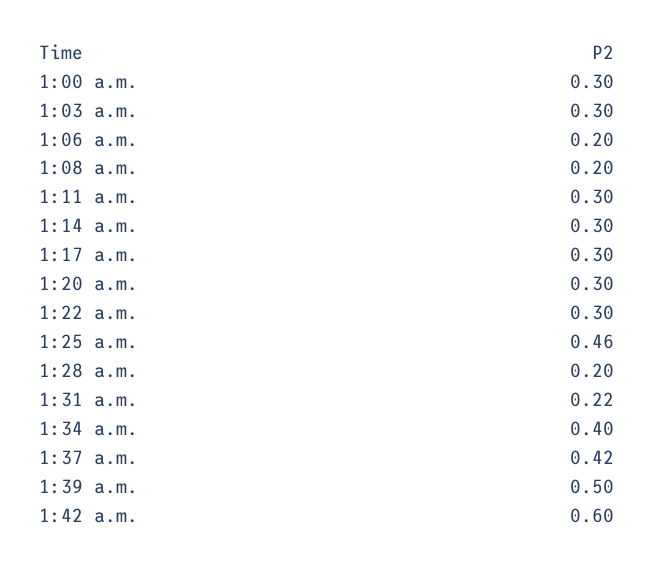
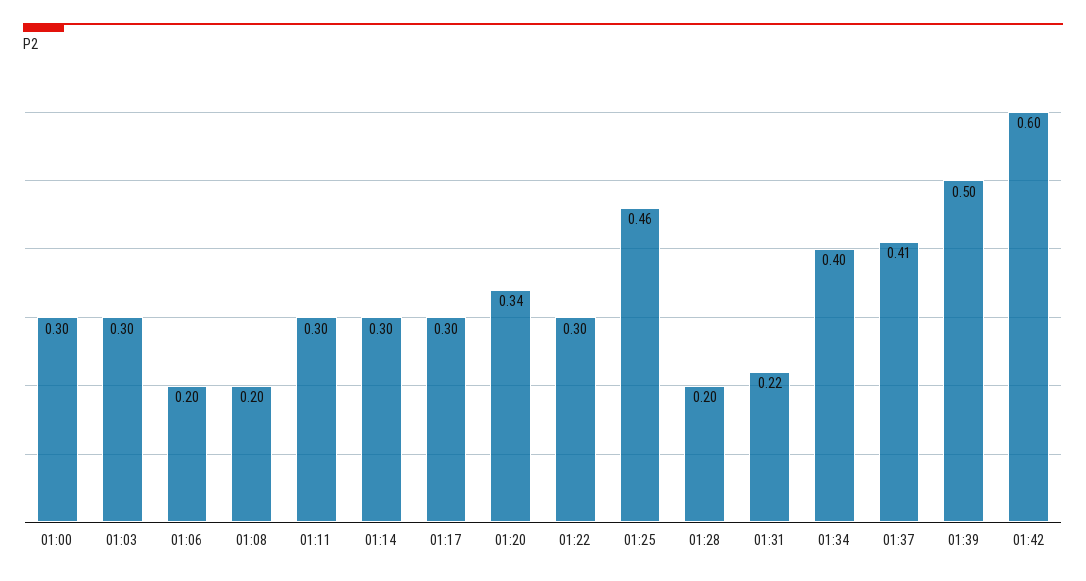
1:20 a.m.: 0.3 -> 0.34
1:37 a.m.: 0.42 -> 0.41

